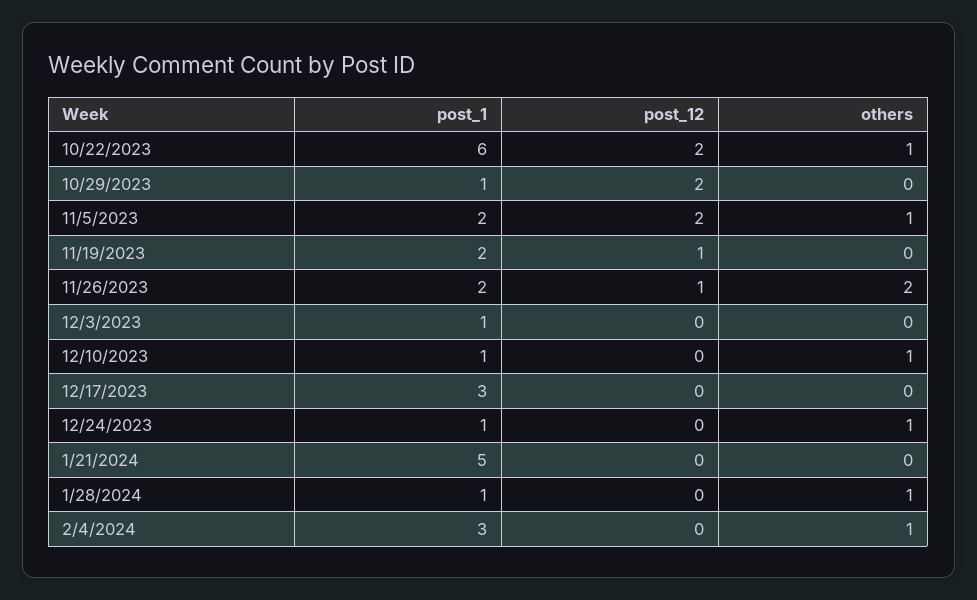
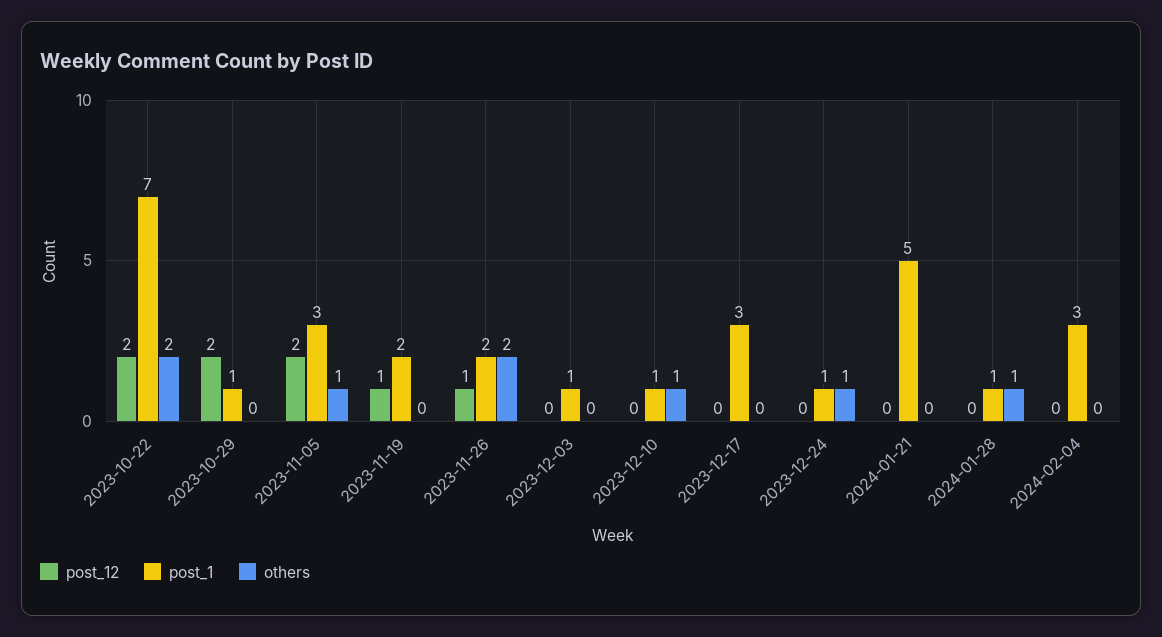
post_1, 10/22/2023: 6 -> 7
others, 10/22/2023: 1 -> 2
post_1, 11/5/2023: 2 -> 3
others, 2/4/2024: 1 -> 0

